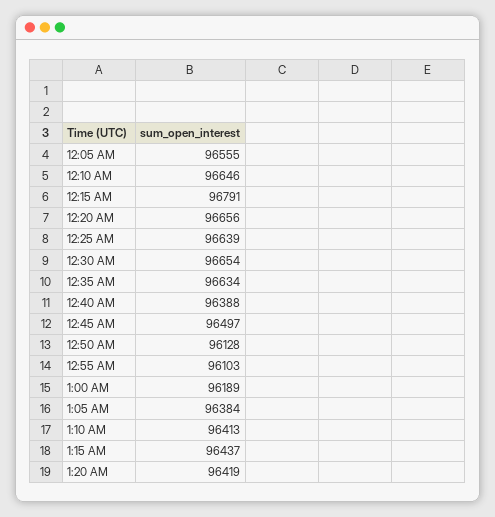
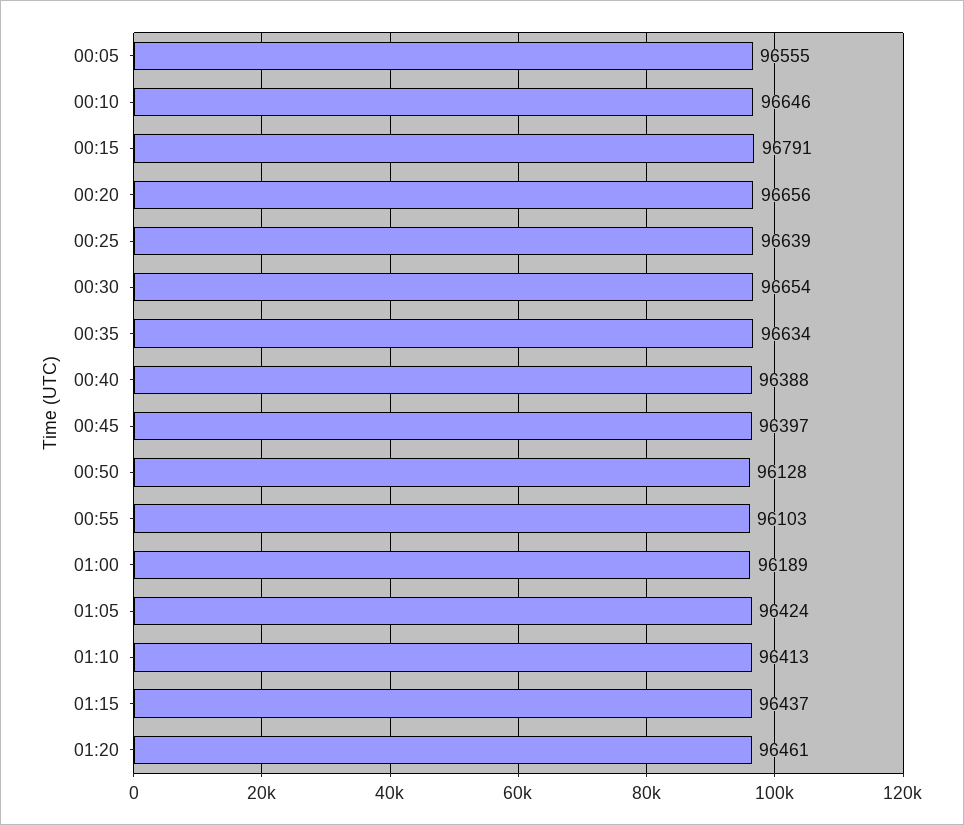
12:45 AM: 96497 -> 96397
1:05 AM: 96384 -> 96424
1:20 AM: 96419 -> 96461

